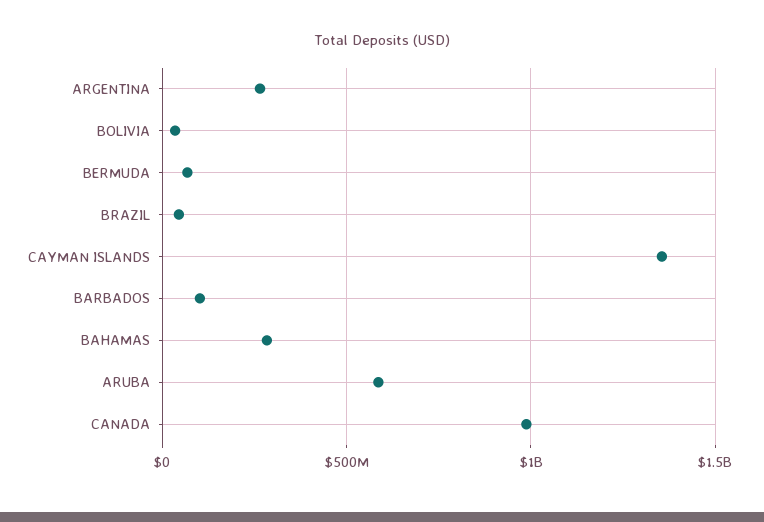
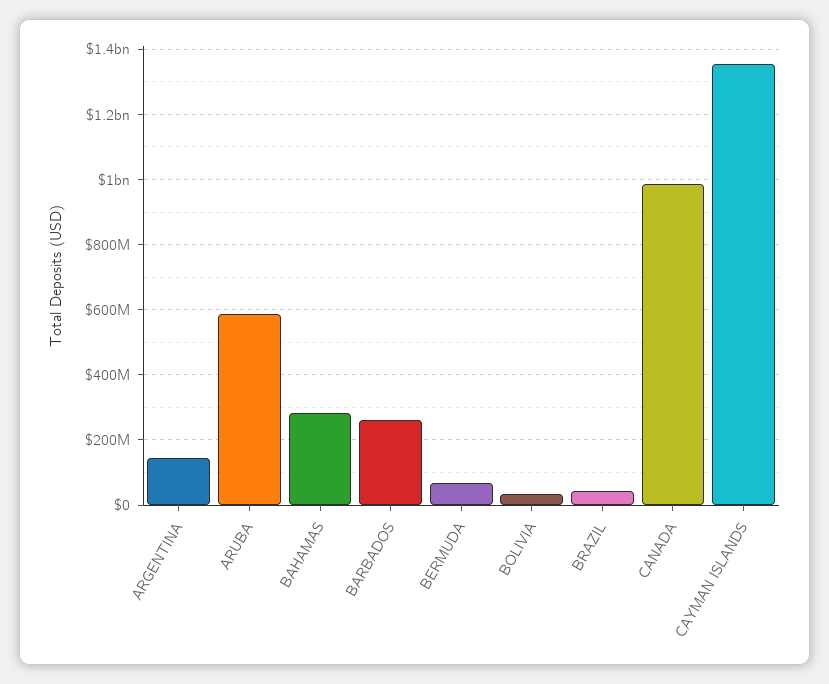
ARGENTINA: 250000000 -> 140000000
BARBADOS: 100000000 -> 260000000

